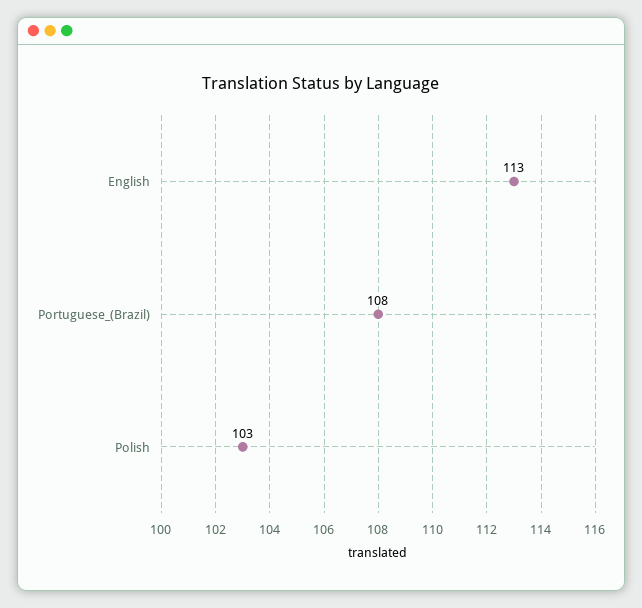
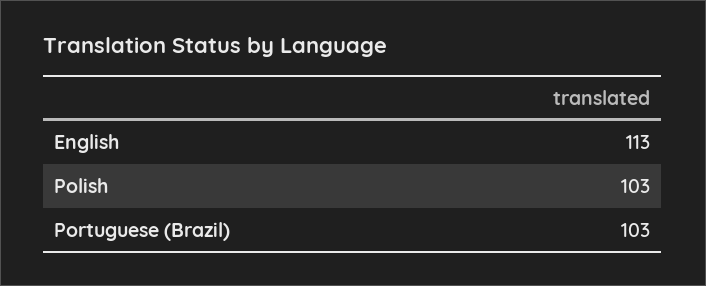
Portuguese_(Brazil): 108 -> 103

